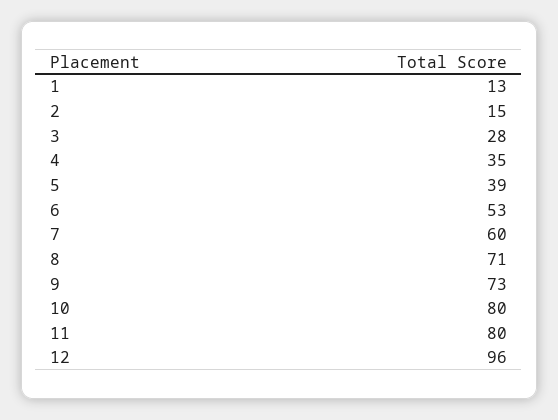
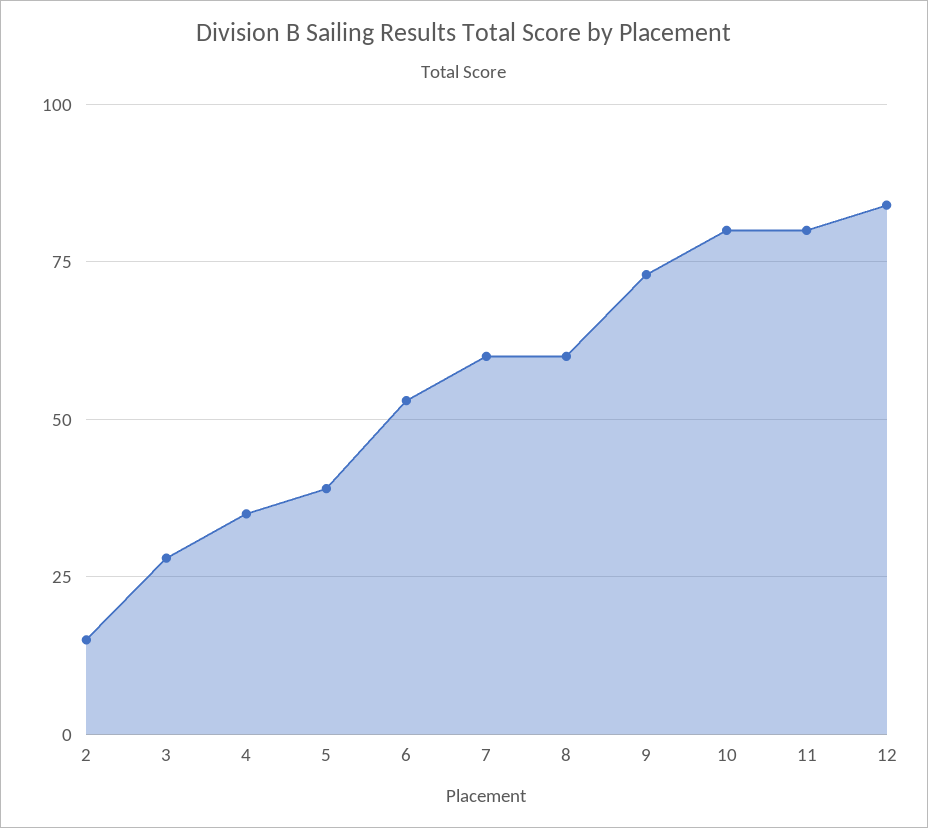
1: 13 -> none
8: 71 -> 60
12: 96 -> 85

